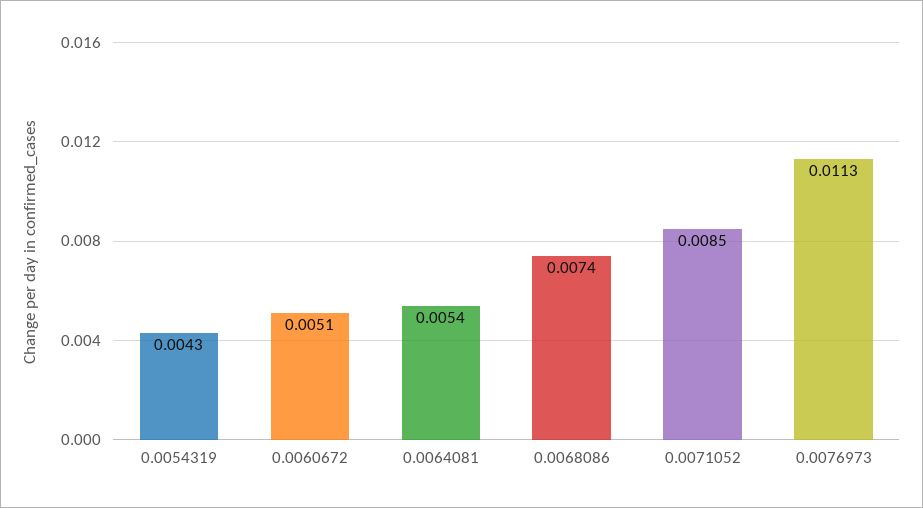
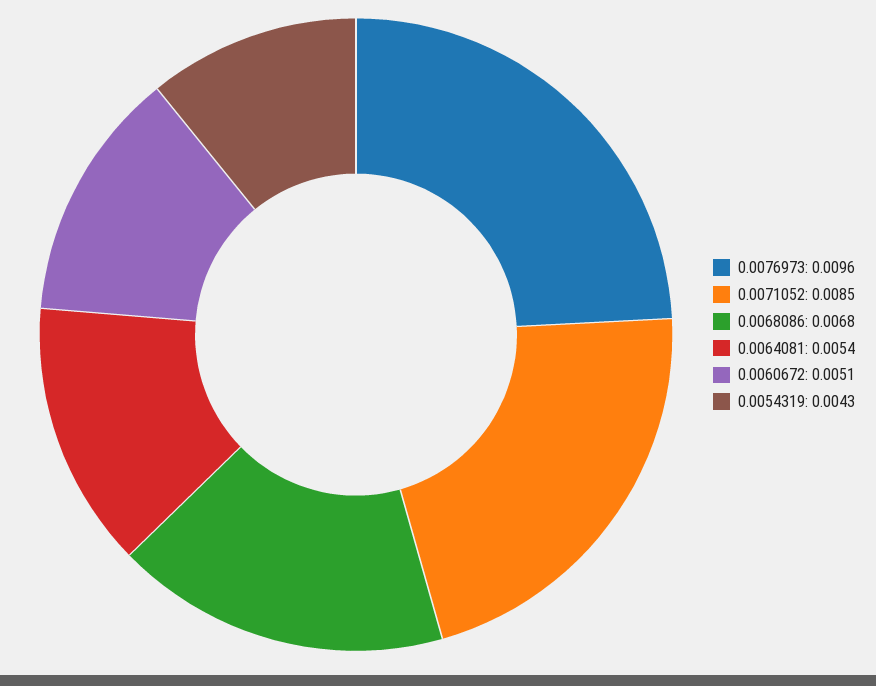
0.0068086: 0.0074 -> 0.0068
0.0076973: 0.0113 -> 0.0096

